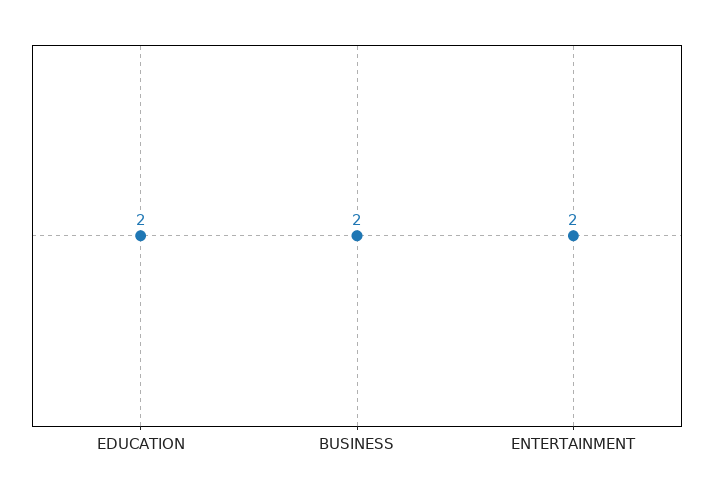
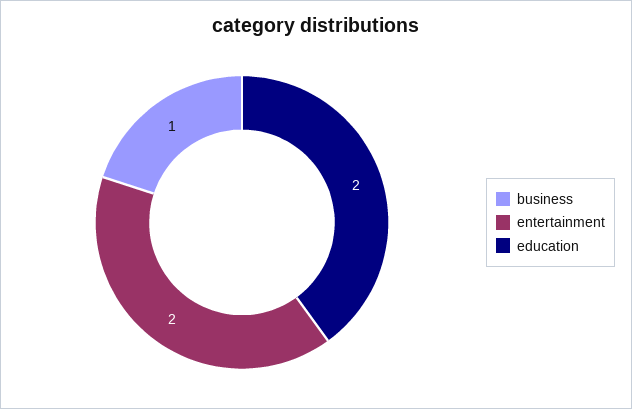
BUSINESS: 2 -> 1

